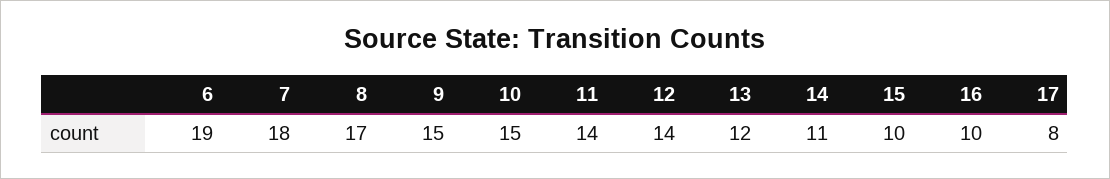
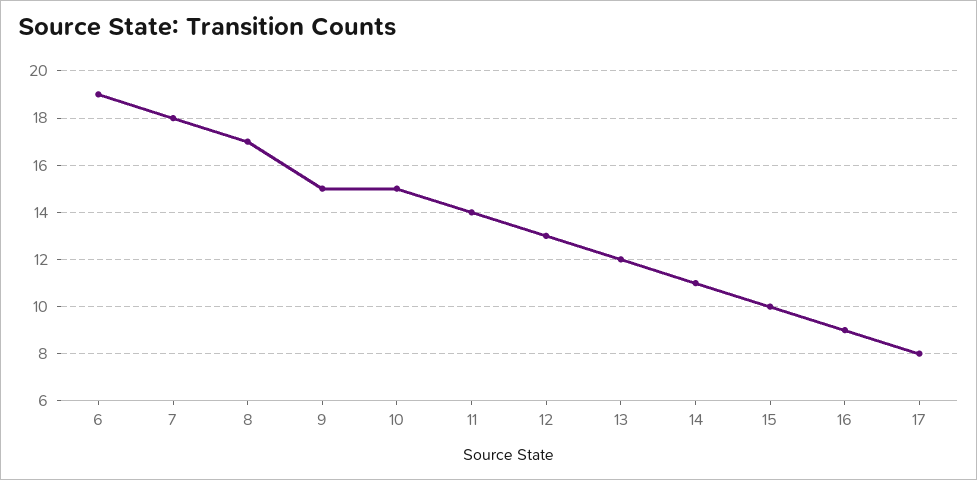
12: 14 -> 13
16: 10 -> 9

